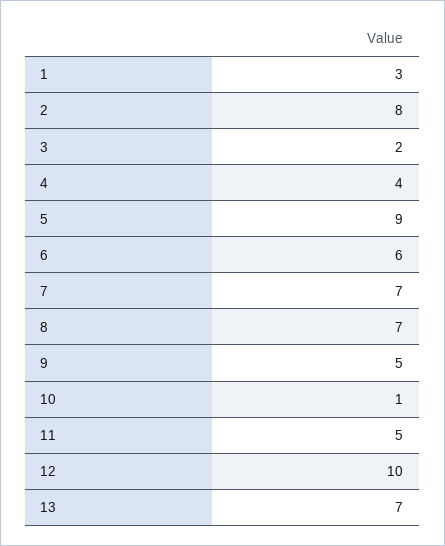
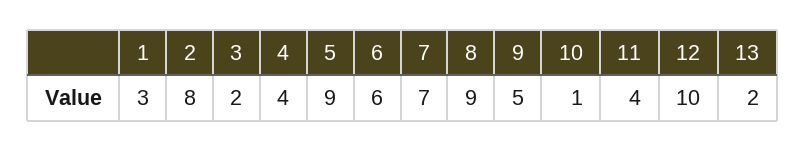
8: 7 -> 9
11: 5 -> 4
13: 7 -> 2

